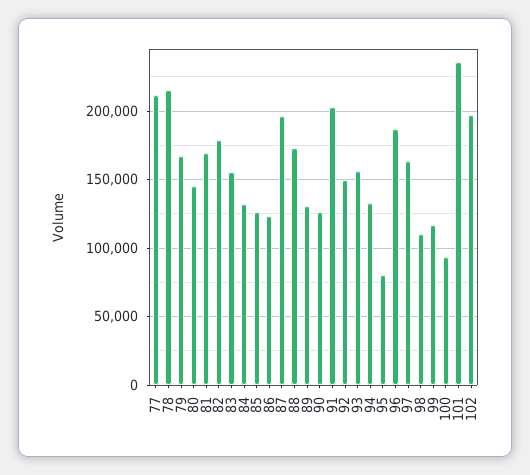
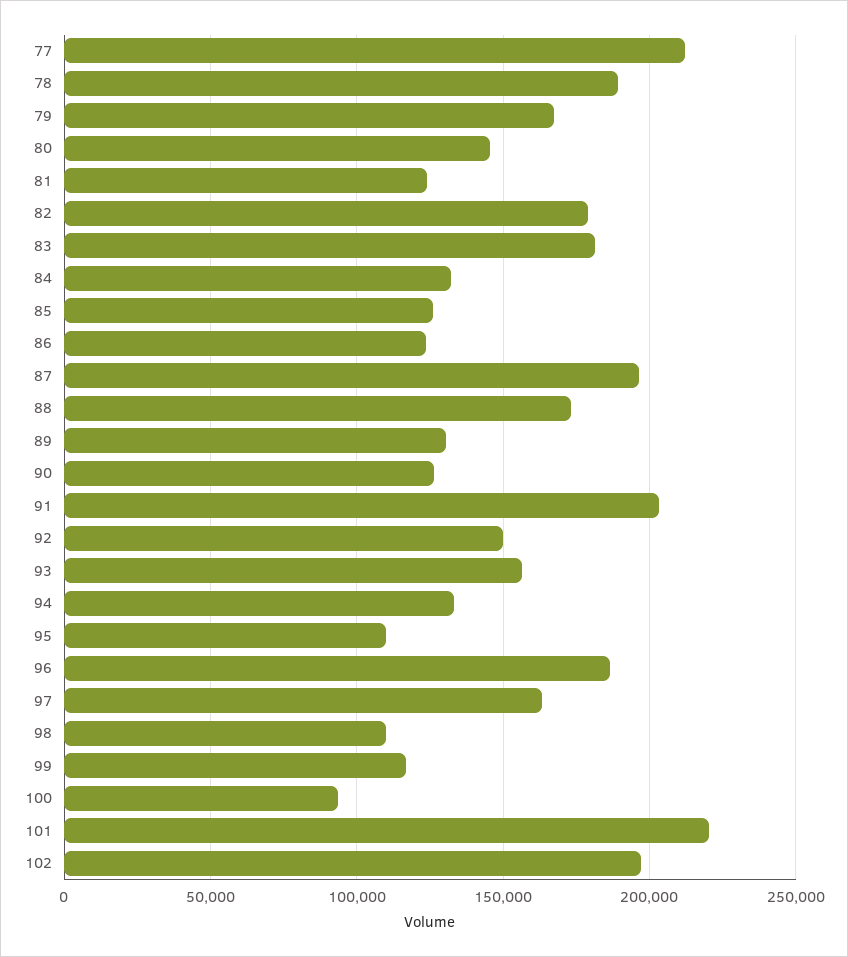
78: 215000 -> 190000
81: 170000 -> 125000
83: 155000 -> 180000
95: 80000 -> 110000
101: 235000 -> 220000

